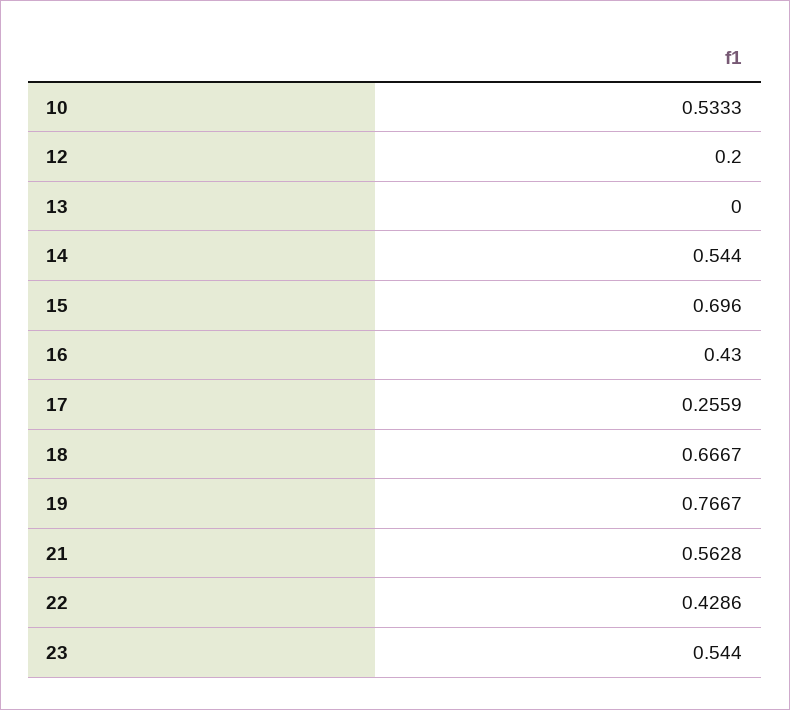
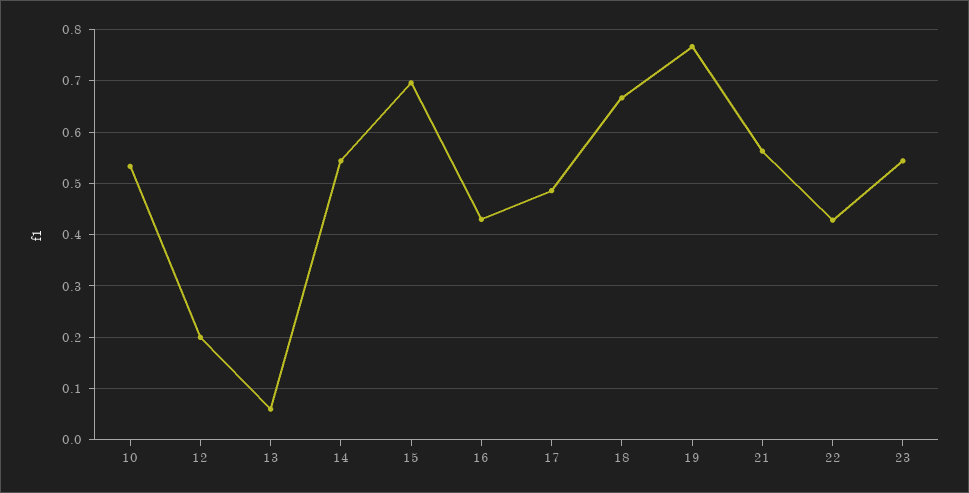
13: 0 -> 0.06
17: 0.2559 -> 0.48

